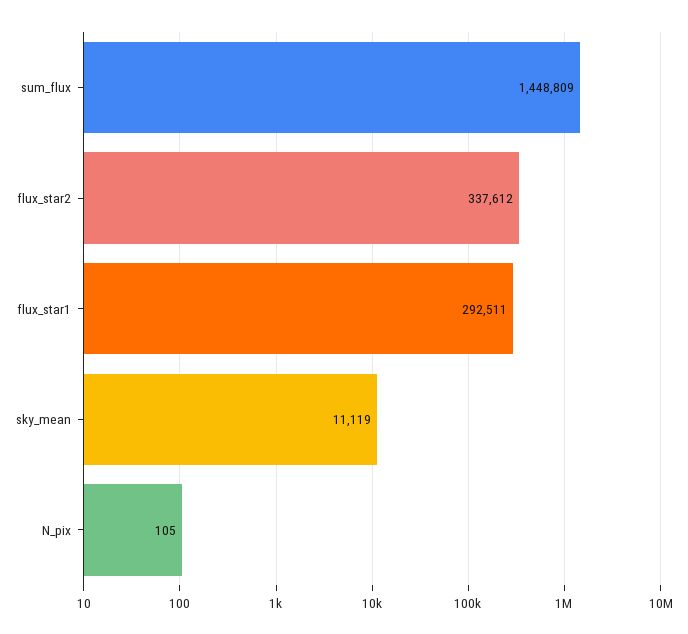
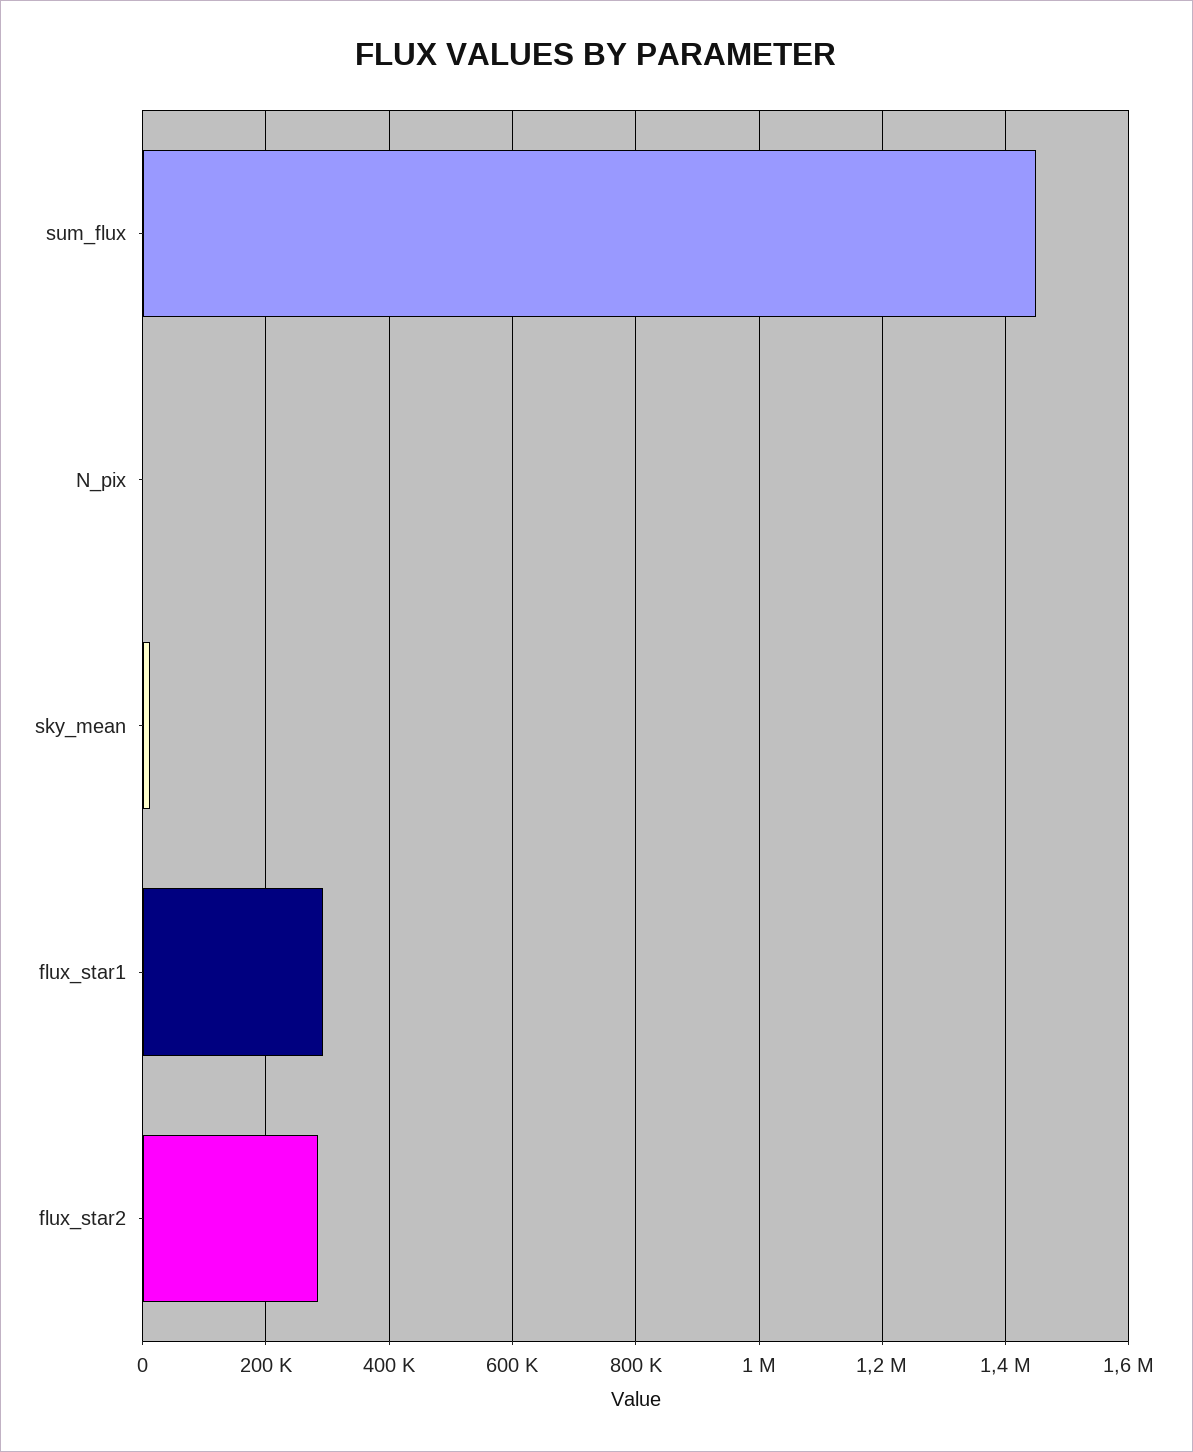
flux_star2: 337612 -> 280000

